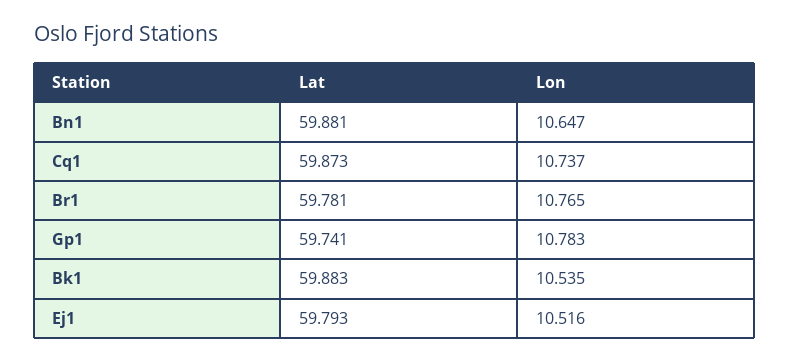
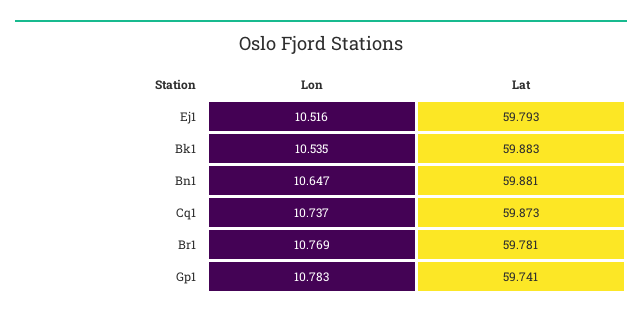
Lon, Br1: 10.765 -> 10.769

